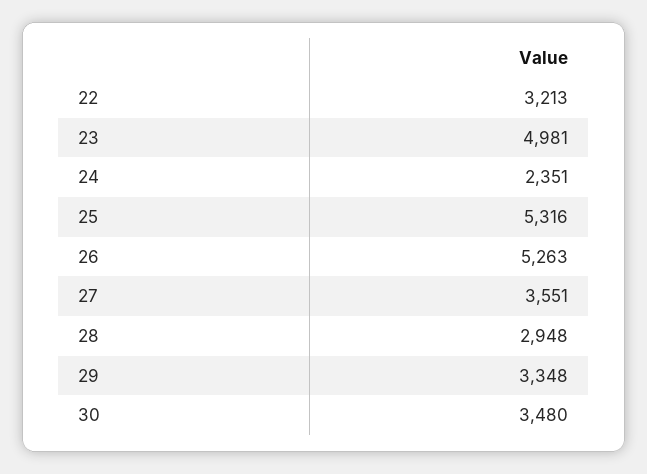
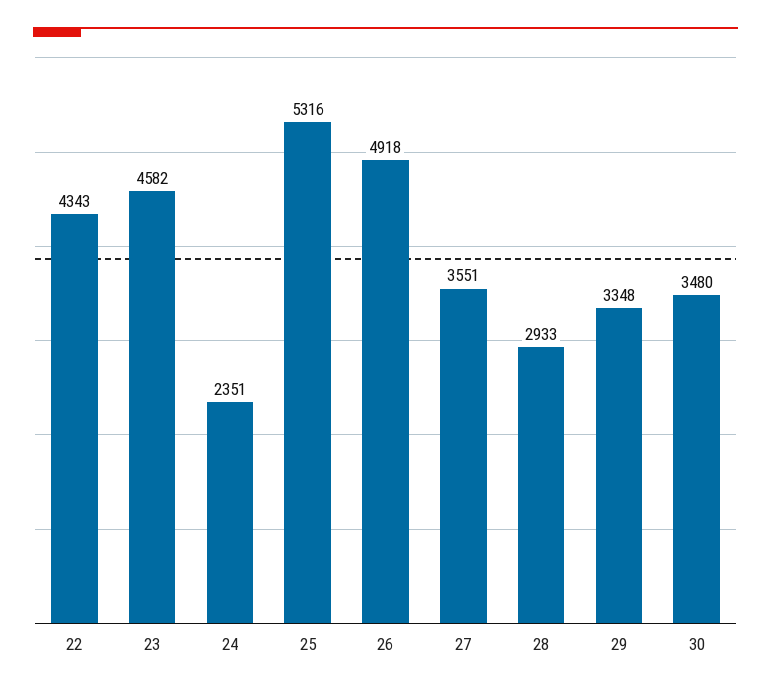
22: 3213 -> 4343
23: 4981 -> 4582
26: 5263 -> 4918
28: 2948 -> 2933

